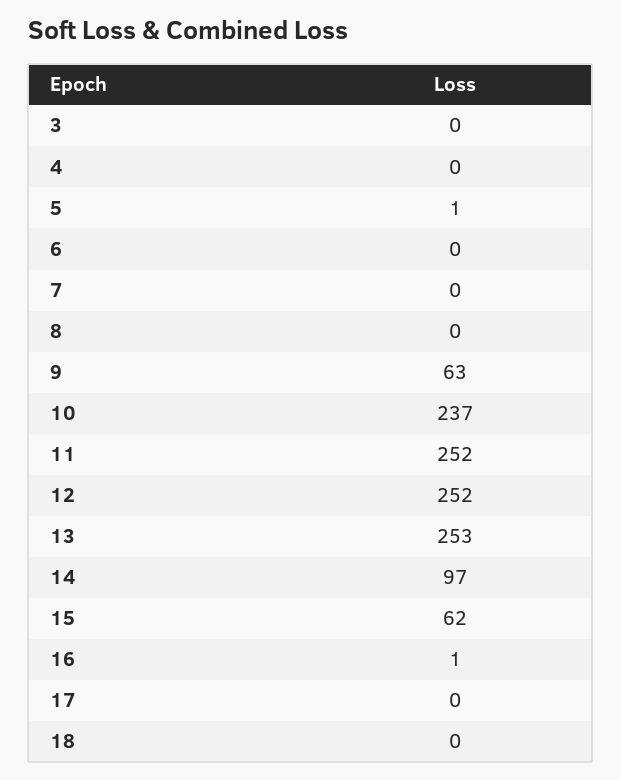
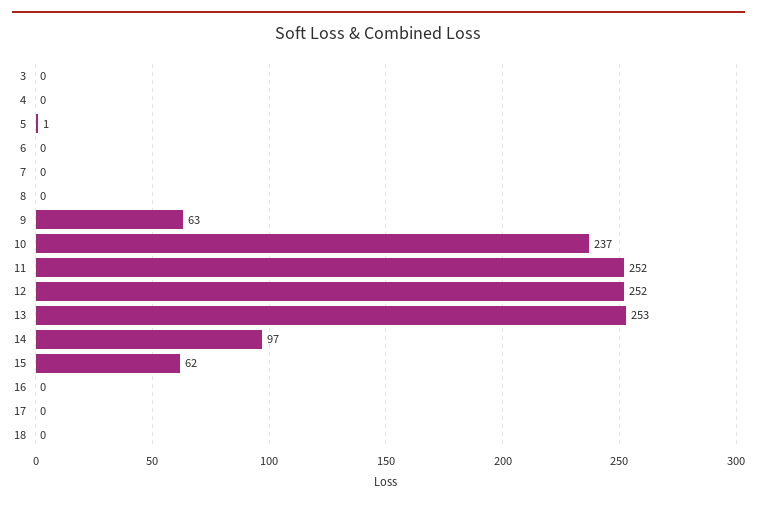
16: 1 -> 0

